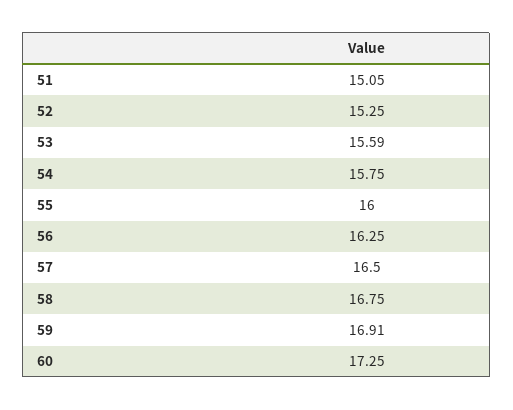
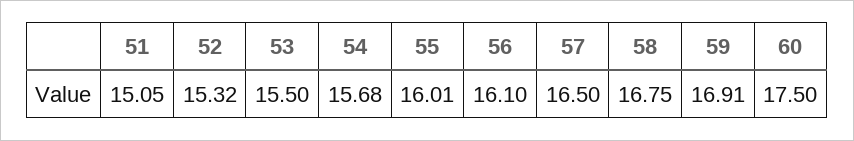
52: 15.25 -> 15.32
53: 15.59 -> 15.5
54: 15.75 -> 15.68
55: 16 -> 16.01
56: 16.25 -> 16.1
60: 17.25 -> 17.5

